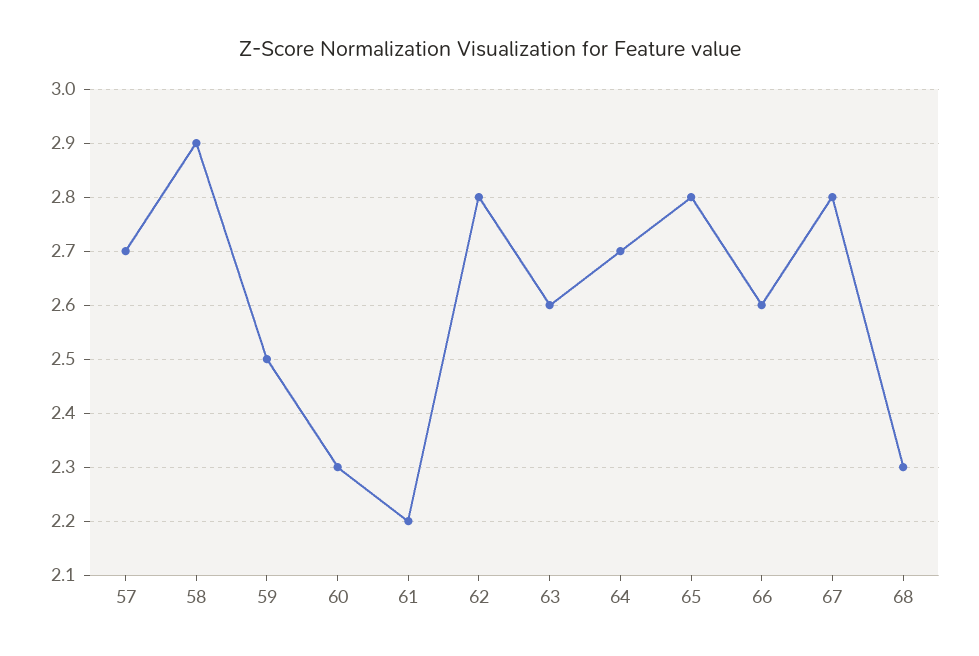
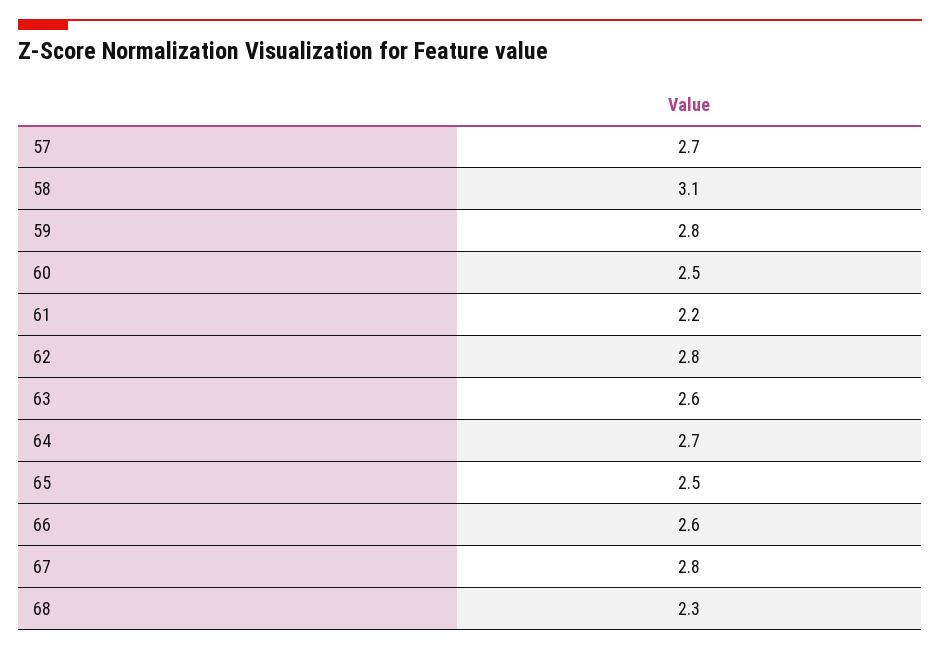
58: 2.9 -> 3.1
59: 2.5 -> 2.8
60: 2.3 -> 2.5
65: 2.8 -> 2.5

